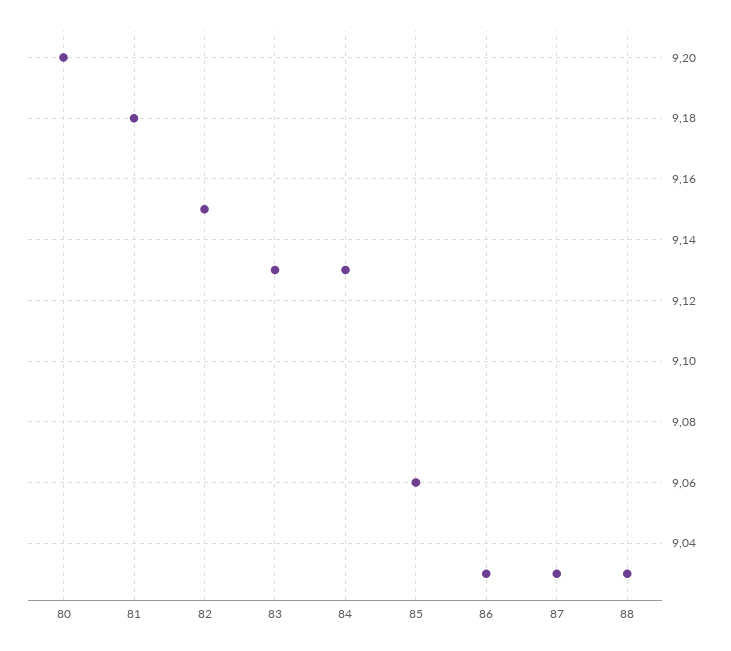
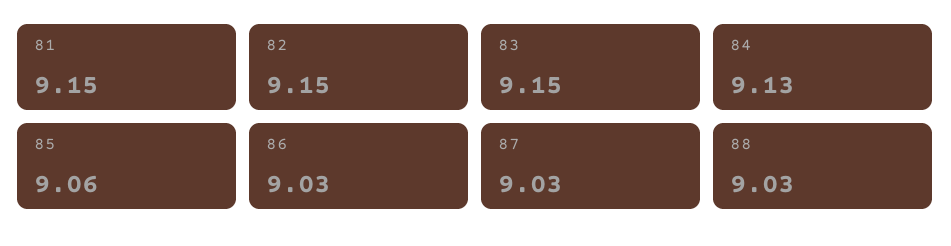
80: 9.2 -> none
81: 9.18 -> 9.15
83: 9.13 -> 9.15

